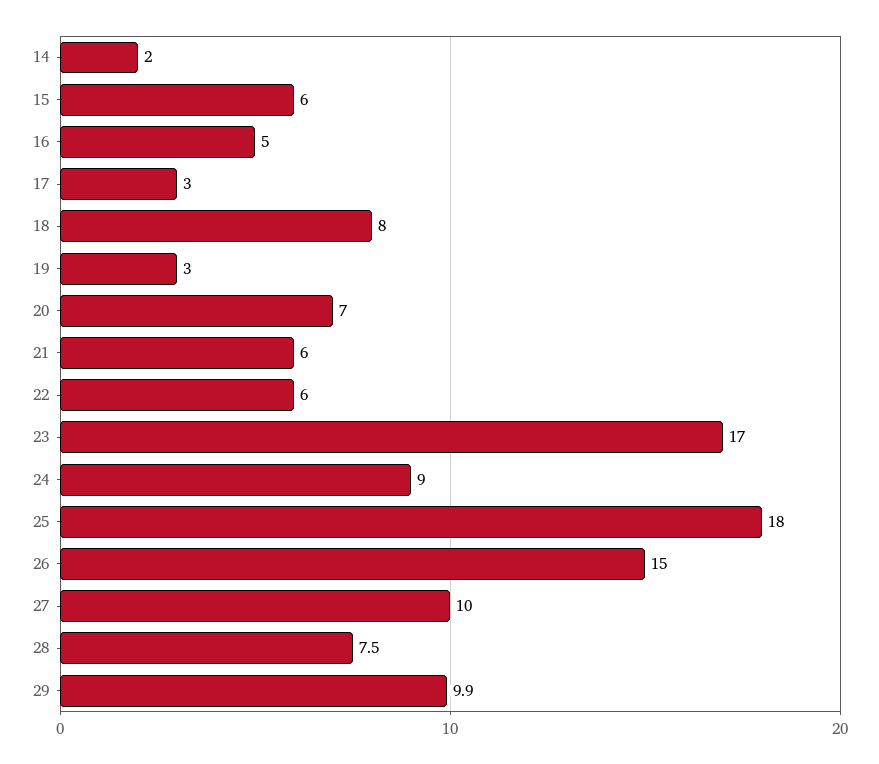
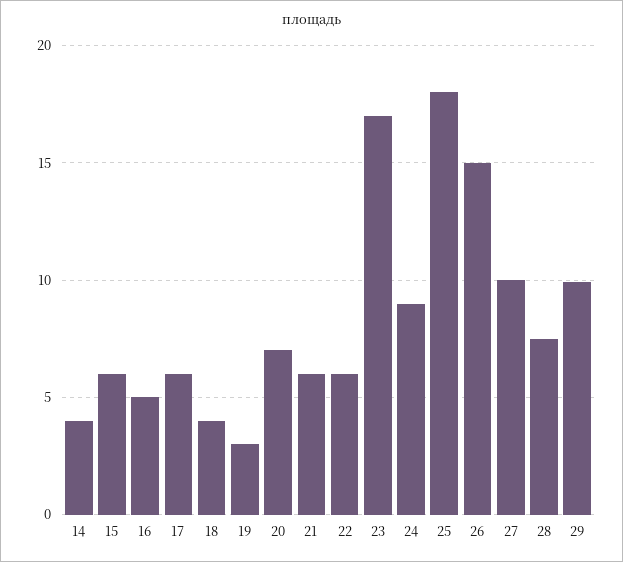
14: 2 -> 4
17: 3 -> 6
18: 8 -> 4

